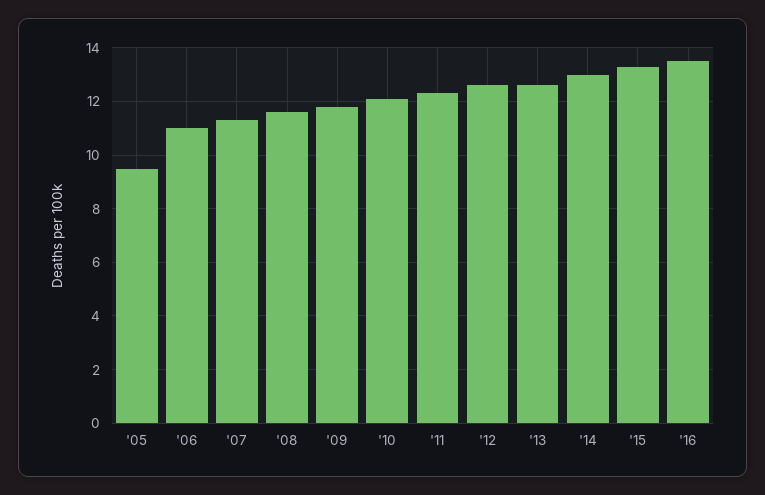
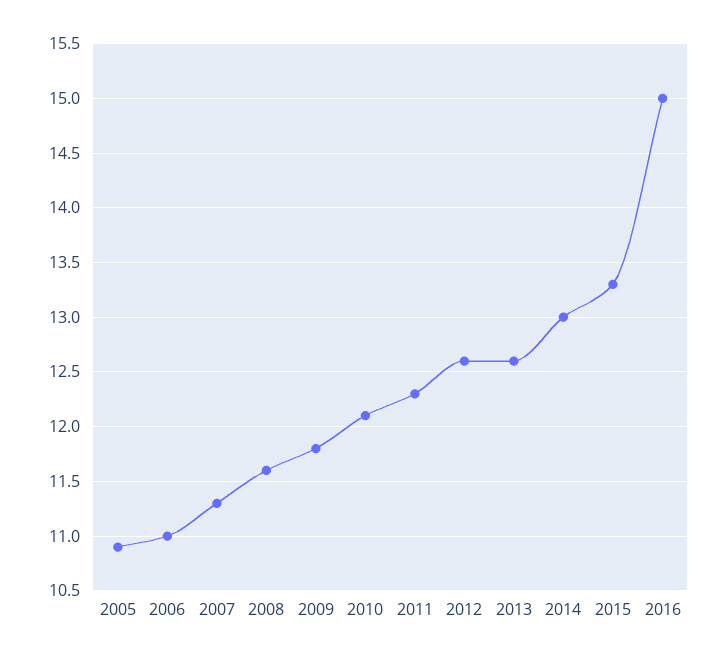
'05: 9.5 -> 10.9
'16: 13.5 -> 15

